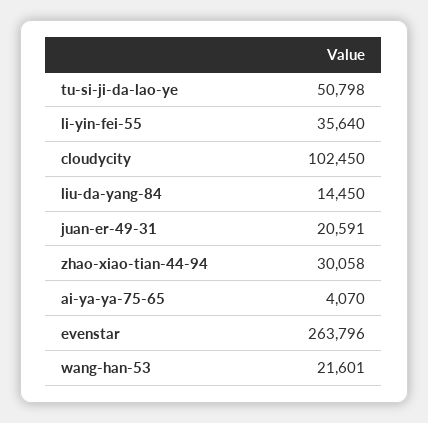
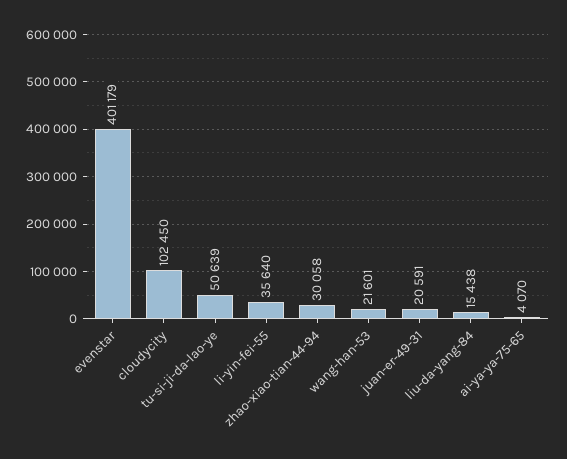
tu-si-ji-da-lao-ye: 50798 -> 50639
liu-da-yang-84: 14450 -> 15438
evenstar: 263796 -> 401179

